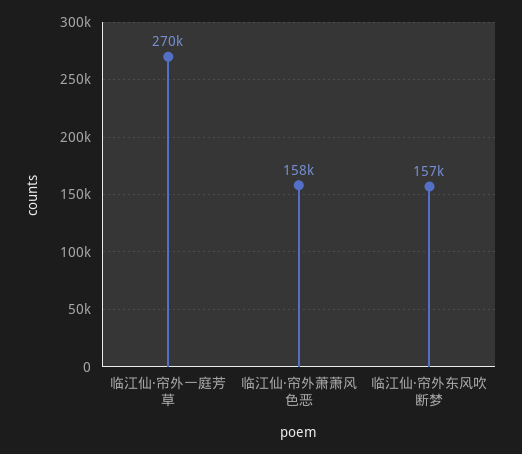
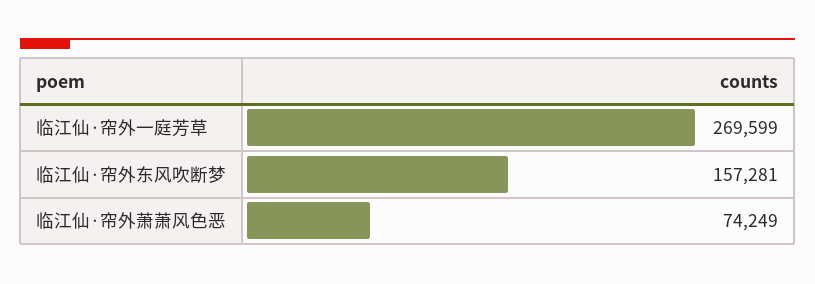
临江仙·帘外萧萧风色恶: 158000 -> 74249

